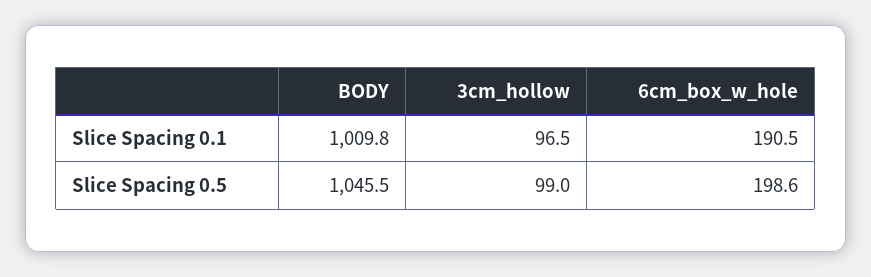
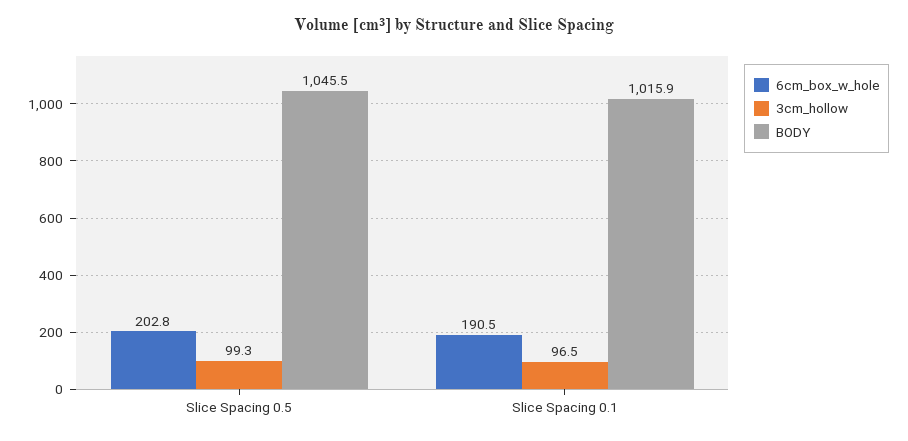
BODY, Slice Spacing 0.1: 1009.8 -> 1015.9
3cm_hollow, Slice Spacing 0.5: 99 -> 99.3
6cm_box_w_hole, Slice Spacing 0.5: 198.6 -> 202.8

